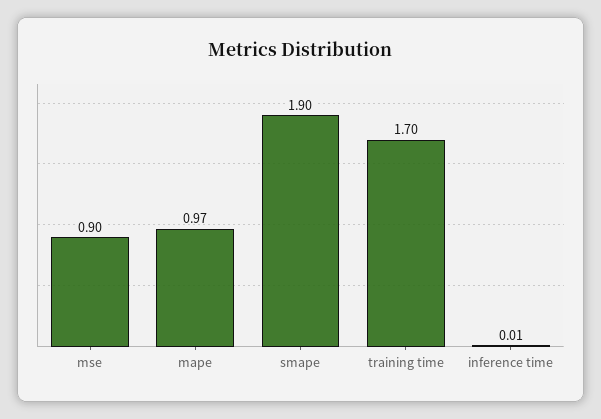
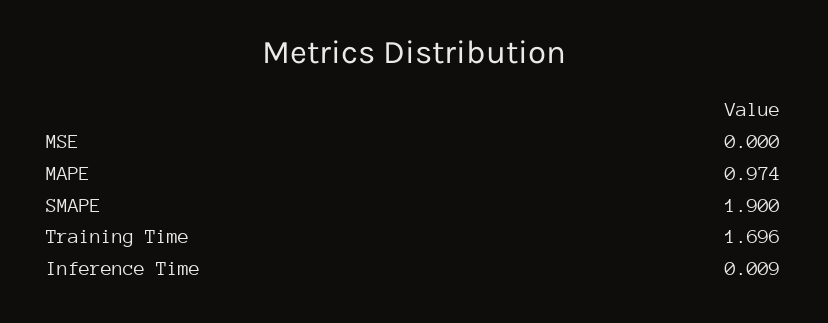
mse: 0.9 -> 0

